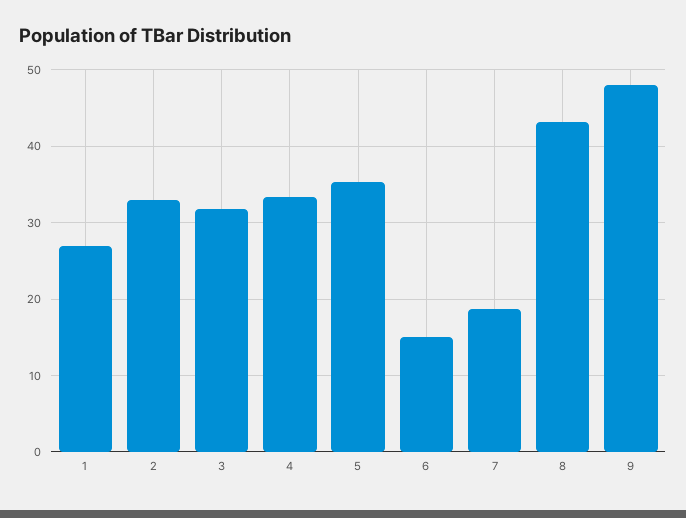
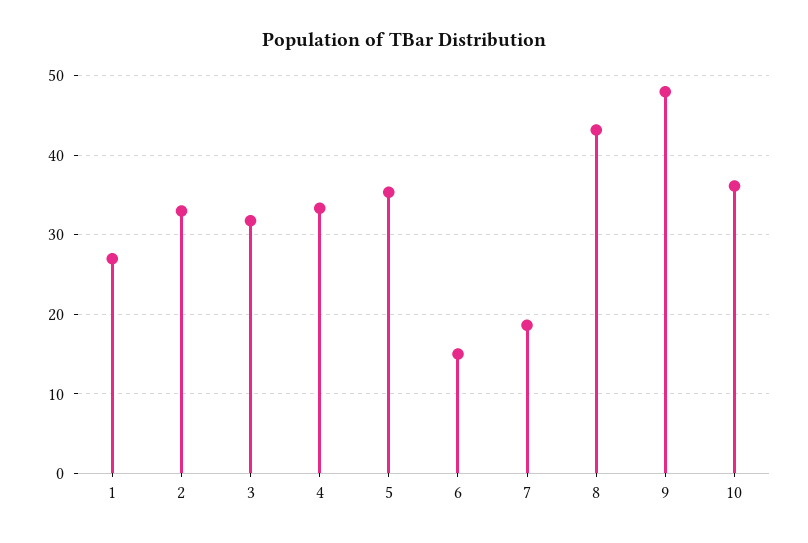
10: none -> 36

